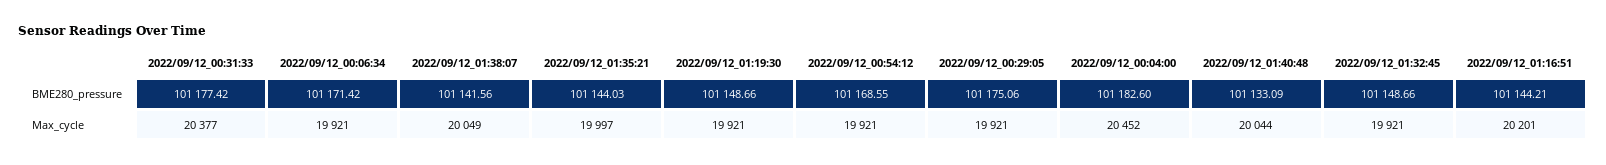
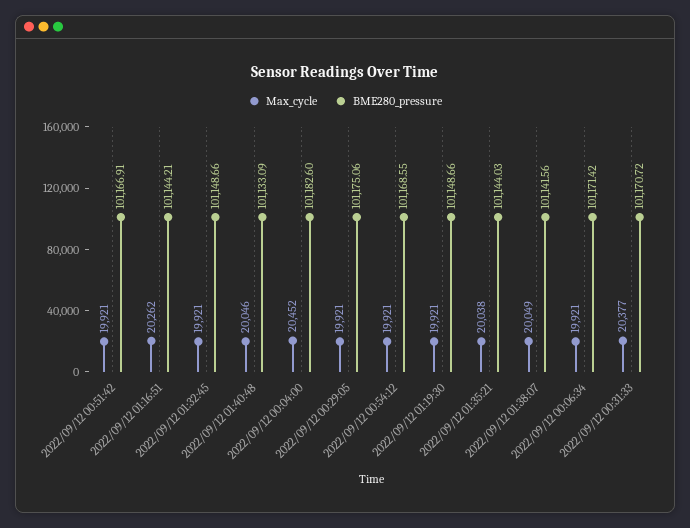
BME280_pressure, 2022/09/12_00:31:33: 101177.42 -> 101170.72
Max_cycle, 2022/09/12_01:35:21: 19997 -> 20038
Max_cycle, 2022/09/12_01:40:48: 20044 -> 20046
Max_cycle, 2022/09/12_01:16:51: 20201 -> 20262
Max_cycle, 2022/09/12 00:51:42: none -> 19921
BME280_pressure, 2022/09/12 00:51:42: none -> 101166.91

